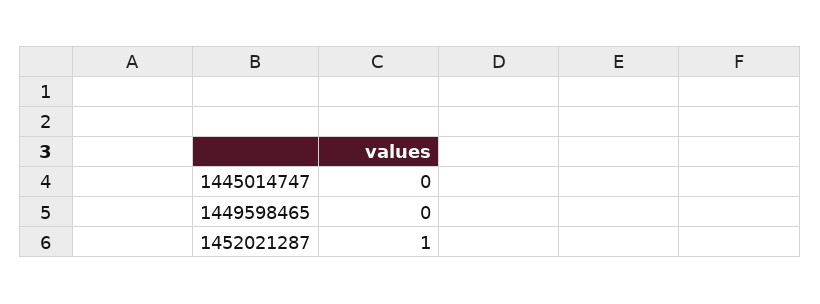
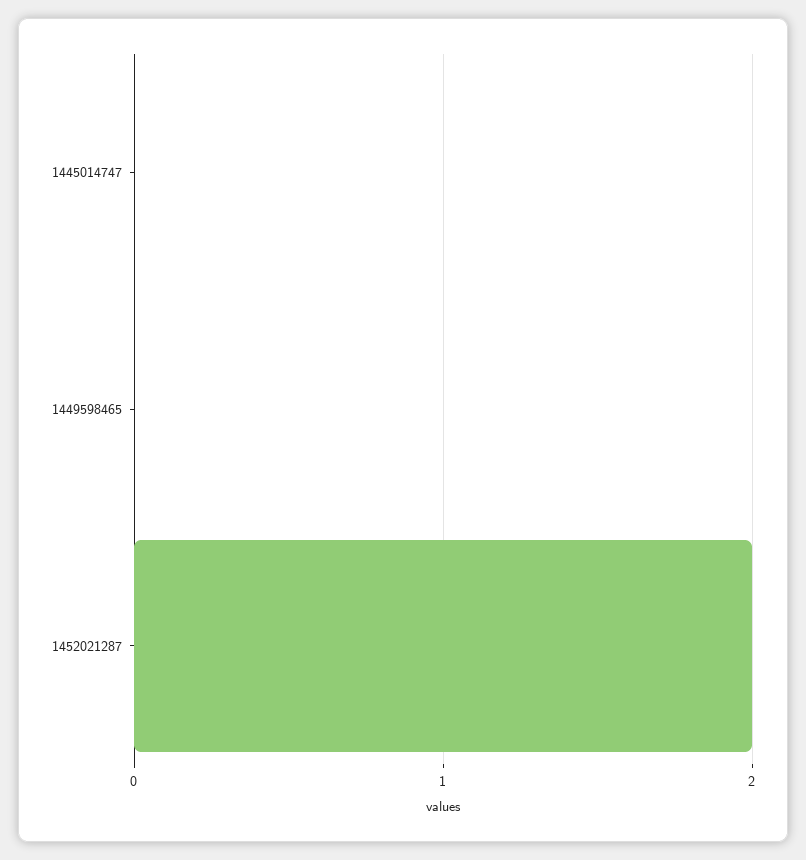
1452021287: 1 -> 2

